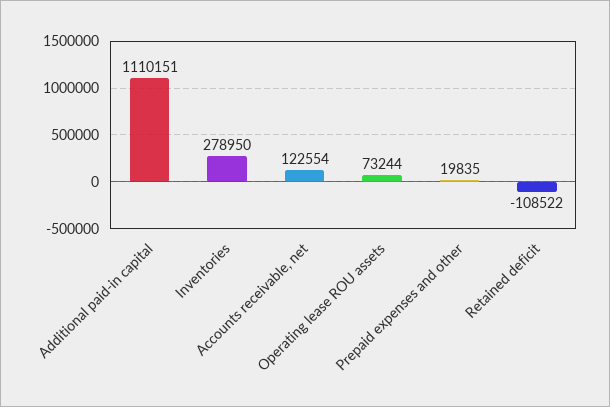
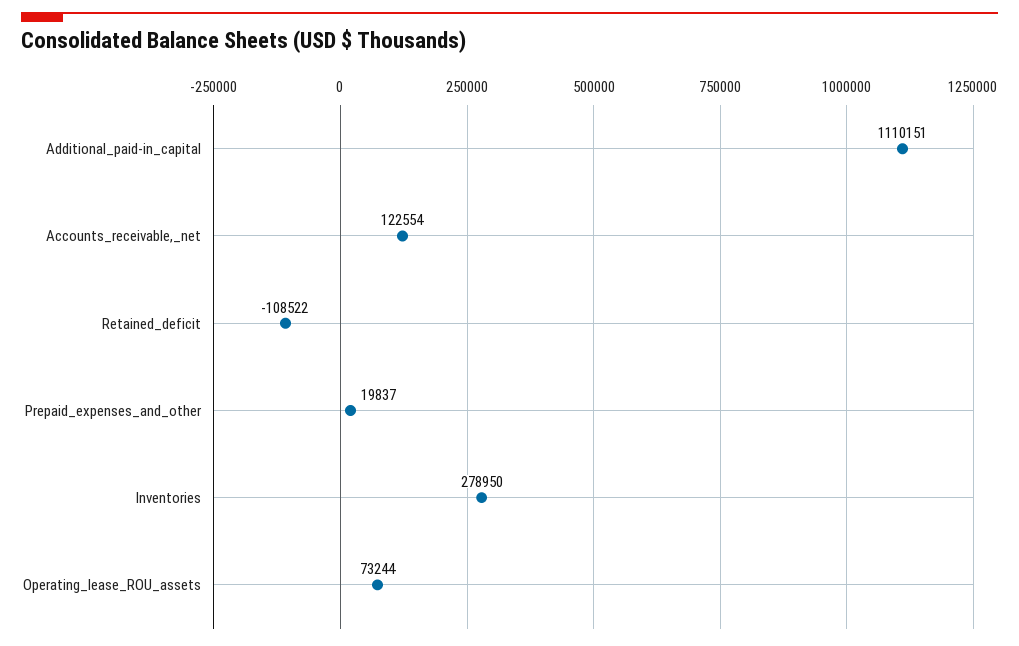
Prepaid expenses and other: 19835 -> 19837

